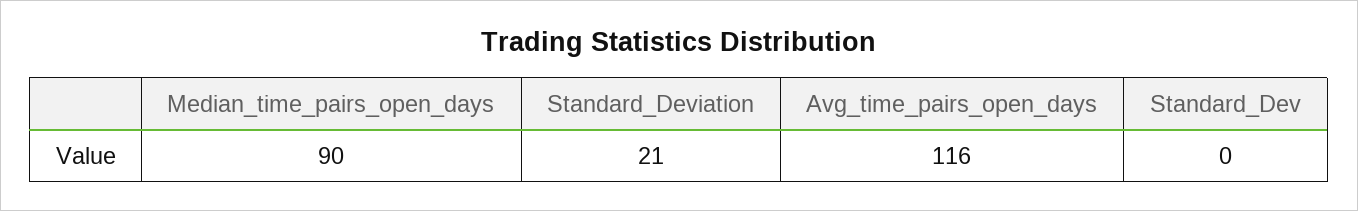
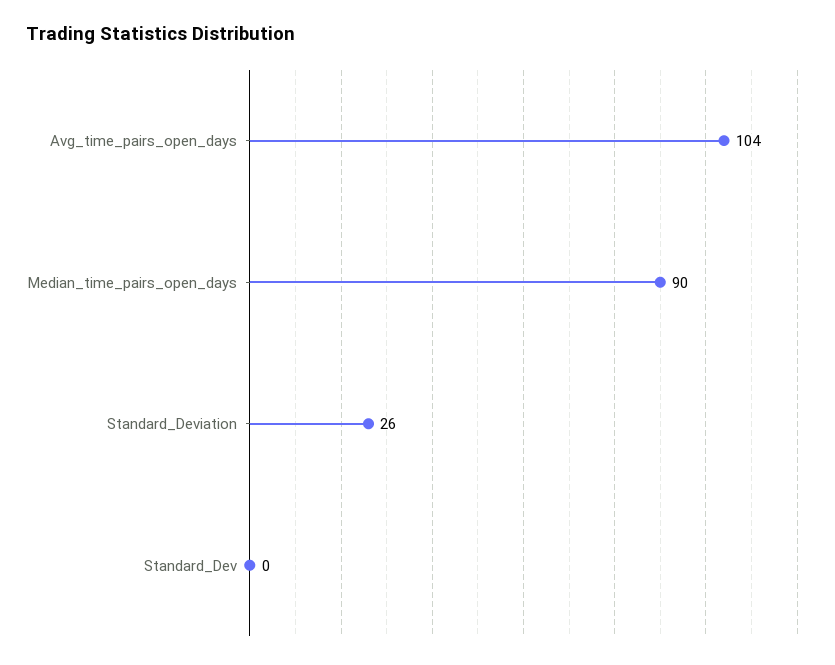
Standard_Deviation: 21 -> 26
Avg_time_pairs_open_days: 116 -> 104

